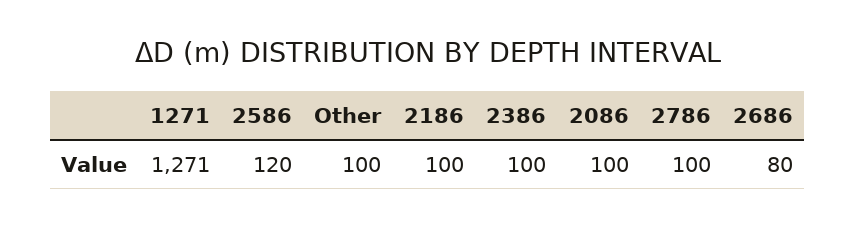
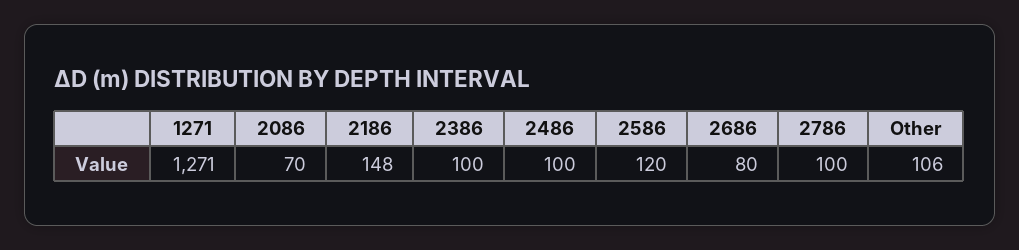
Other: 100 -> 106
2186: 100 -> 148
2086: 100 -> 70
2486: none -> 100

